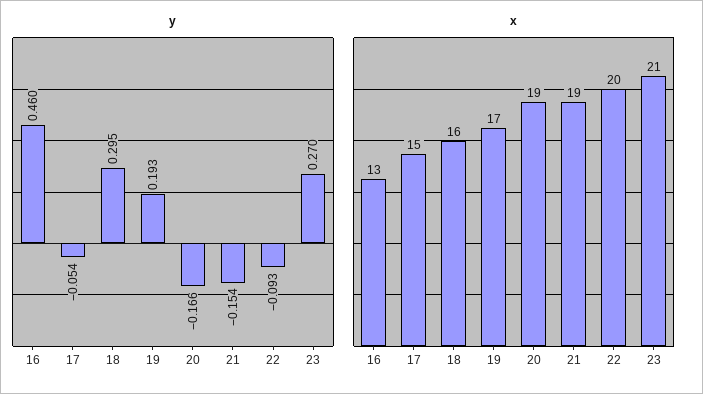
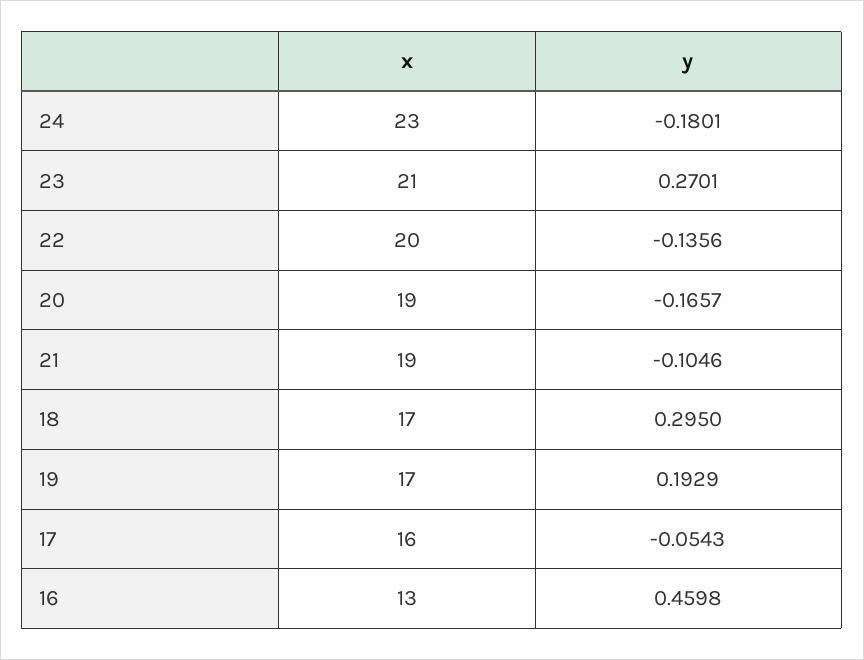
y, 21: -0.154 -> -0.1046
y, 22: -0.093 -> -0.1356
x, 17: 15 -> 16
x, 18: 16 -> 17
x, 24: none -> 23
y, 24: none -> -0.1801

